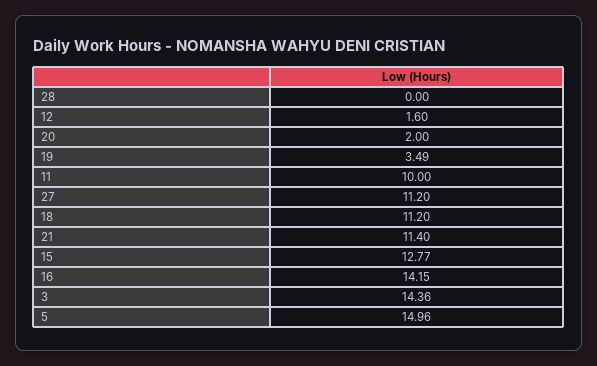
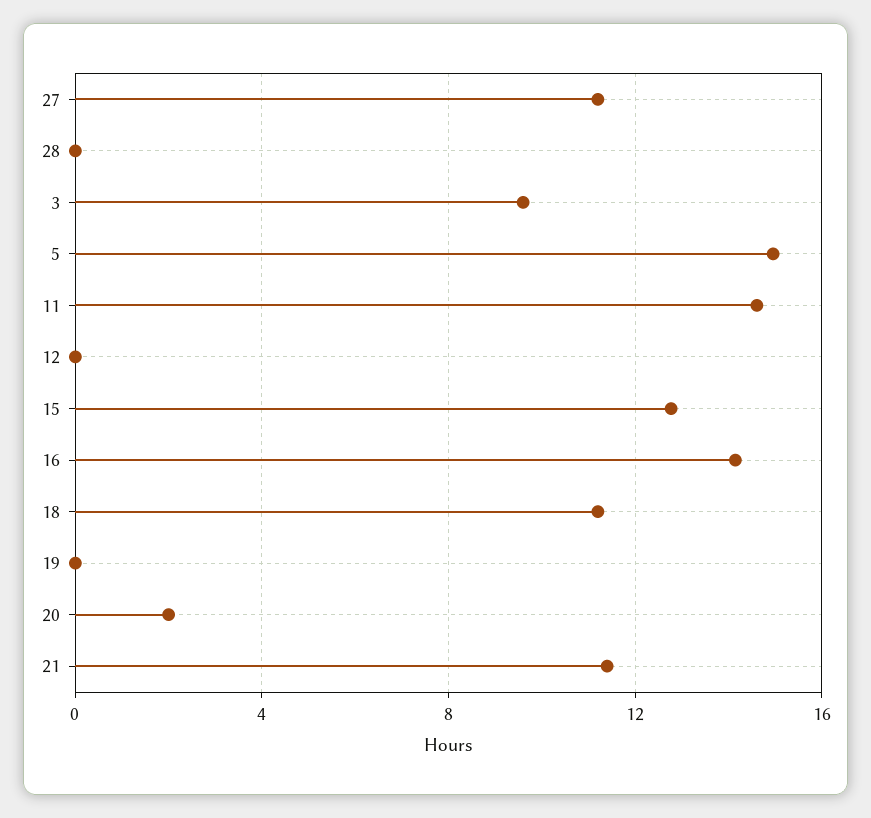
12: 1.6 -> 0
19: 3.49 -> 0
11: 10 -> 14.5
3: 14.36 -> 9.5

